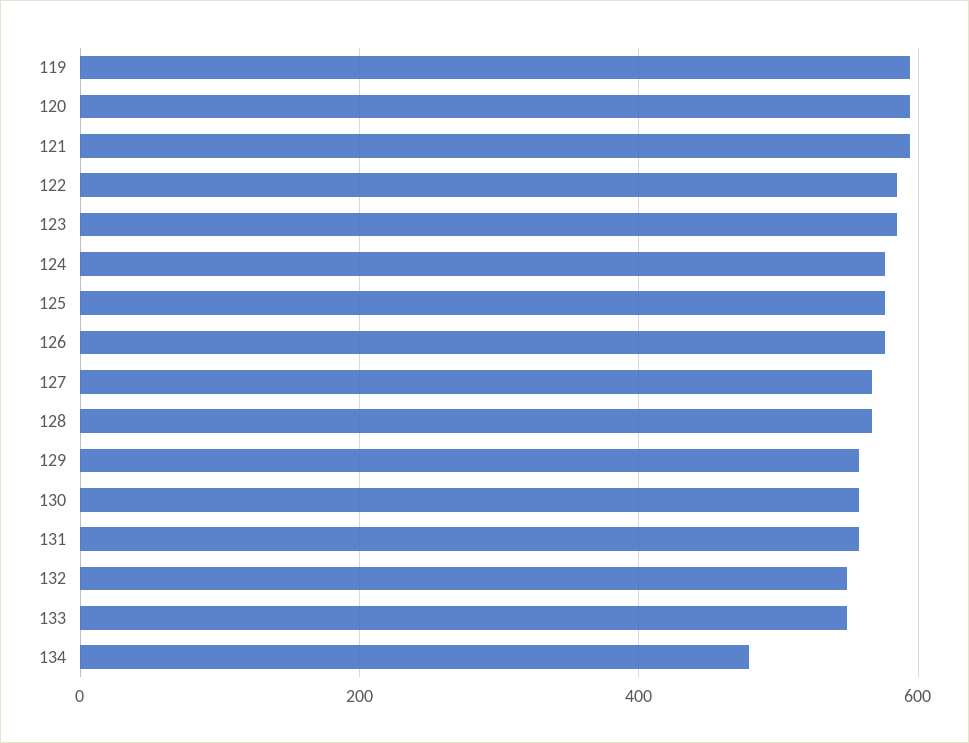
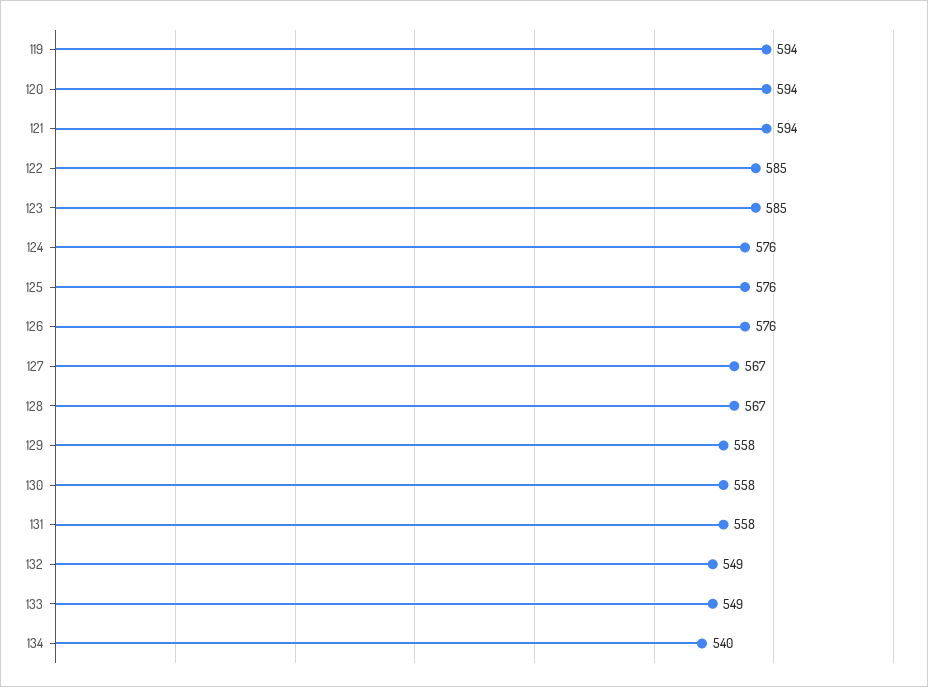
134: 480 -> 540

